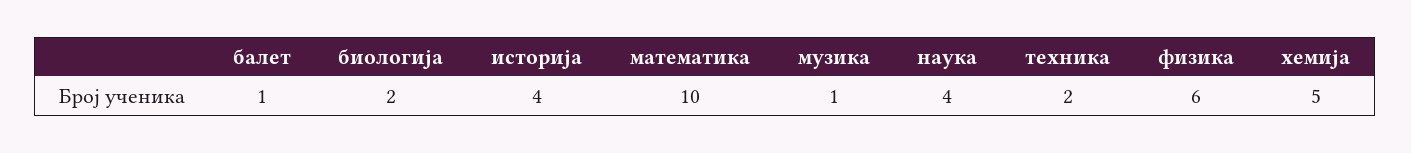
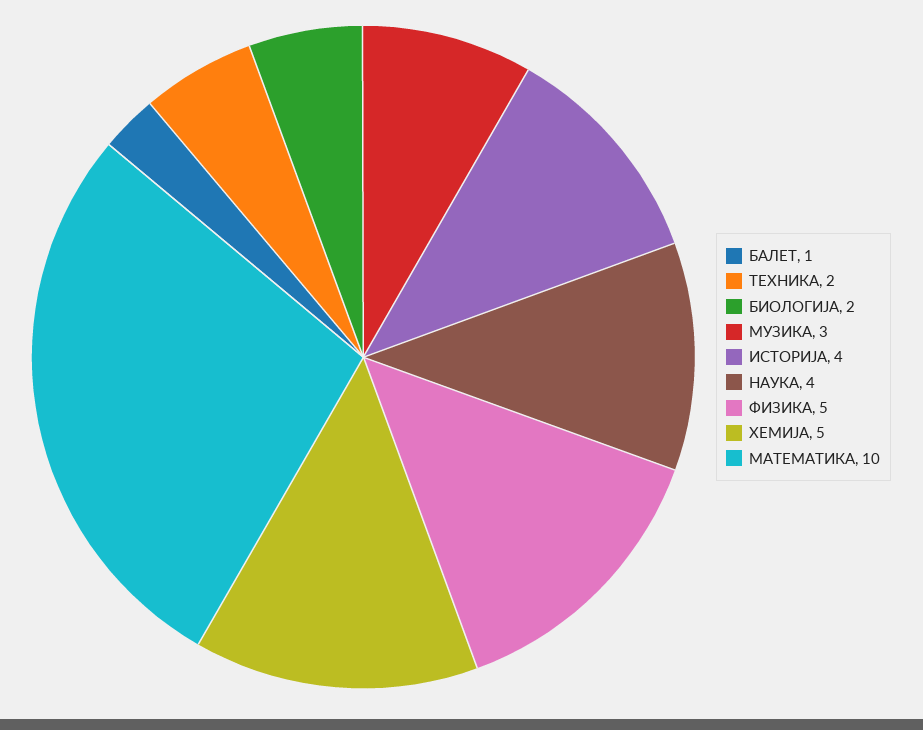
музика: 1 -> 3
физика: 6 -> 5

